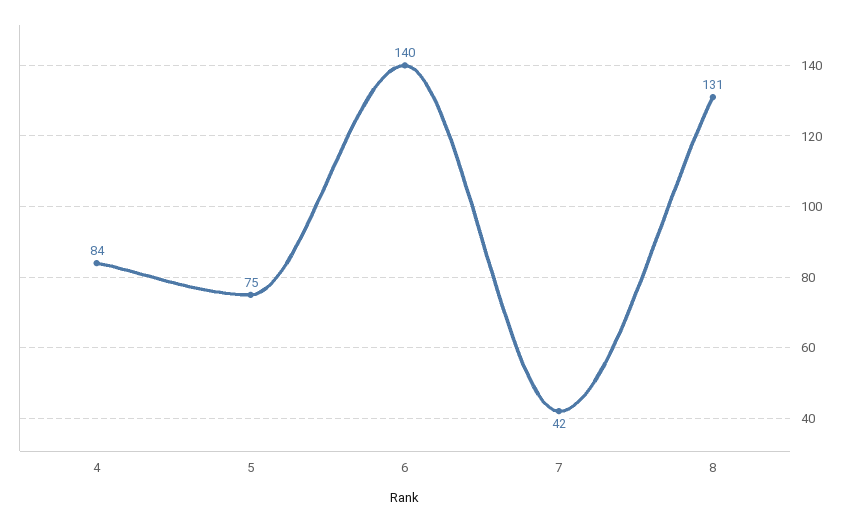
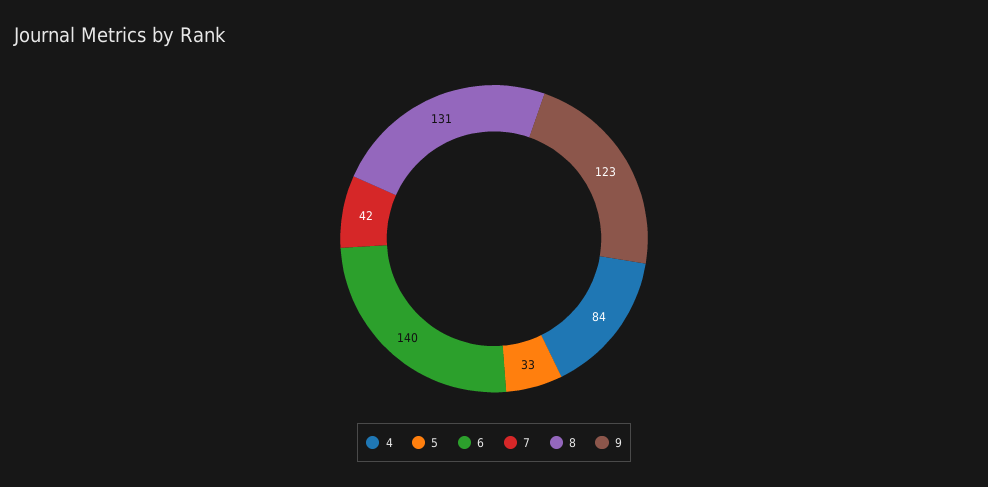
5: 75 -> 33
9: none -> 123

